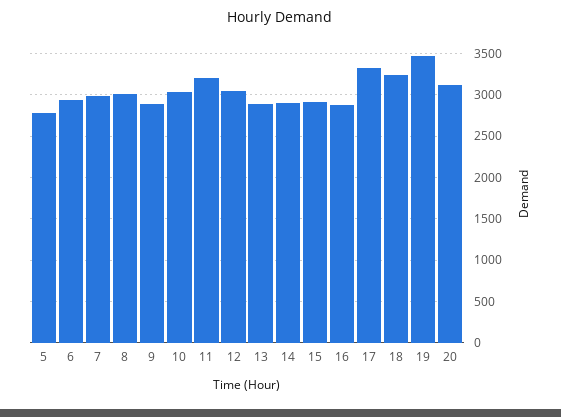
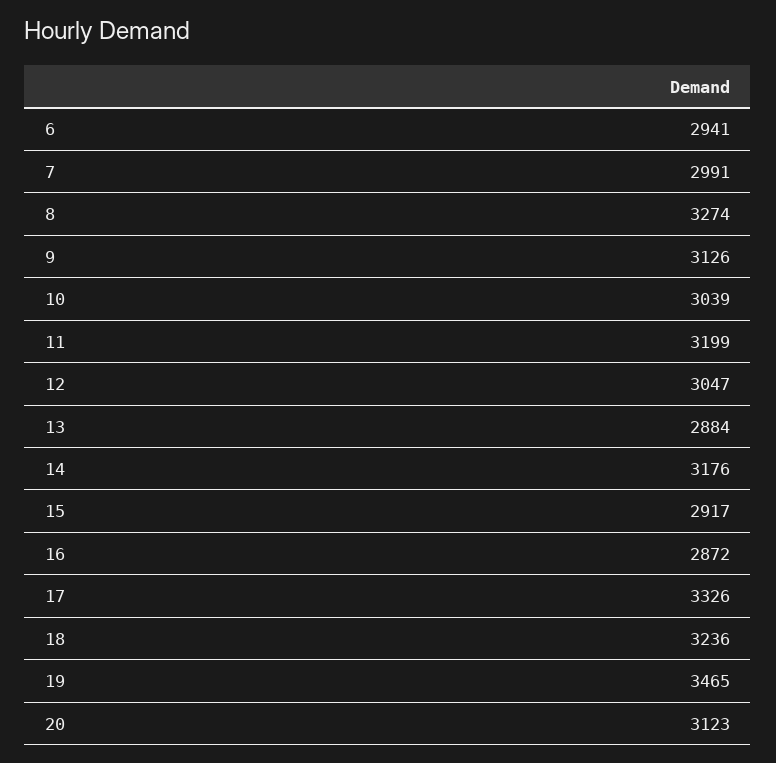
5: 2800 -> none
8: 3000 -> 3274
9: 2900 -> 3126
14: 2900 -> 3176

